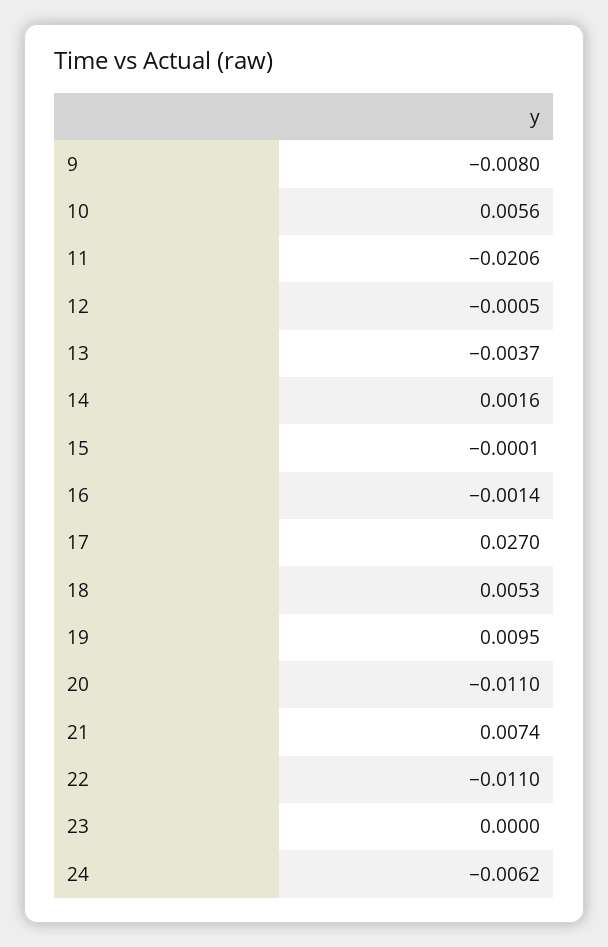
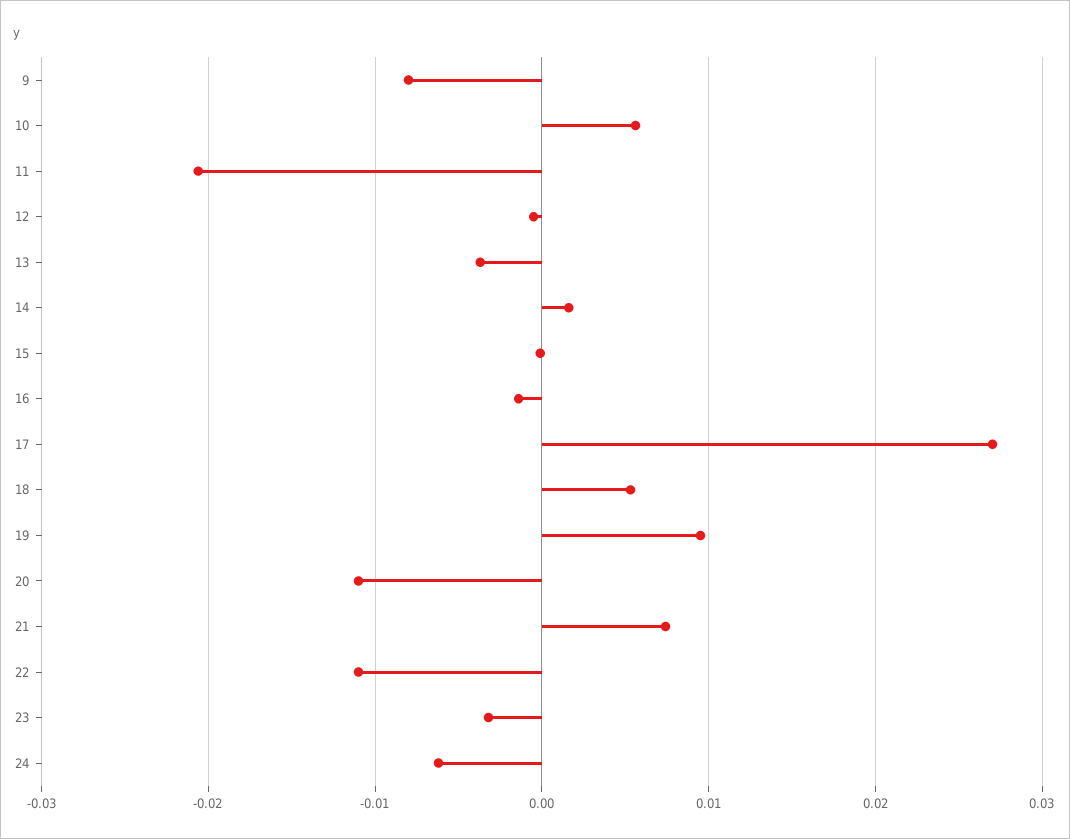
23: 0 -> -0.003

